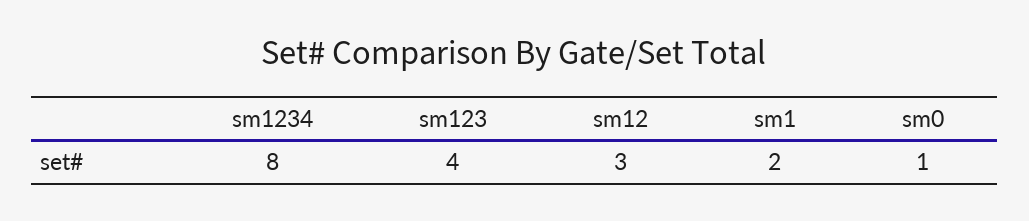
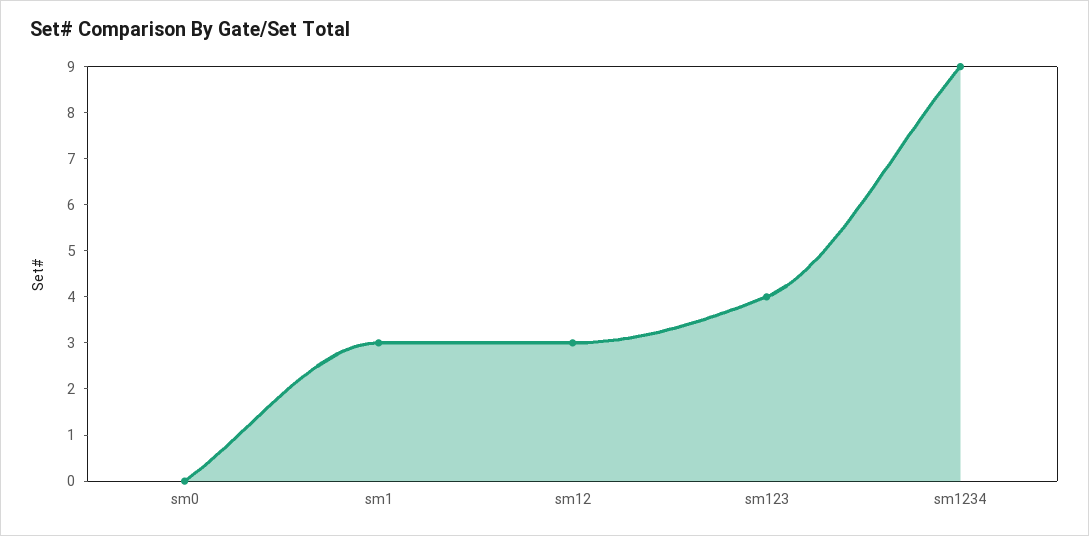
sm1234: 8 -> 9
sm1: 2 -> 3
sm0: 1 -> 0

